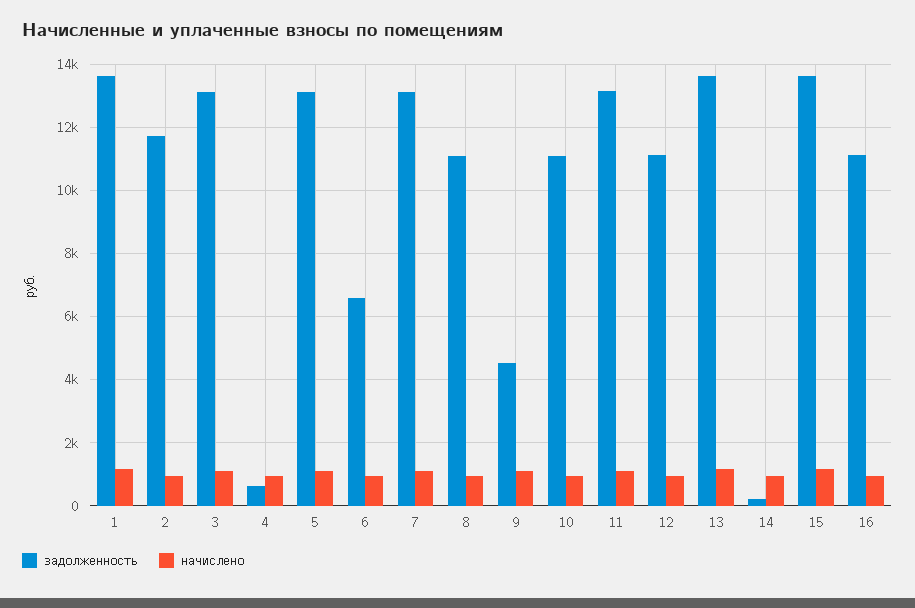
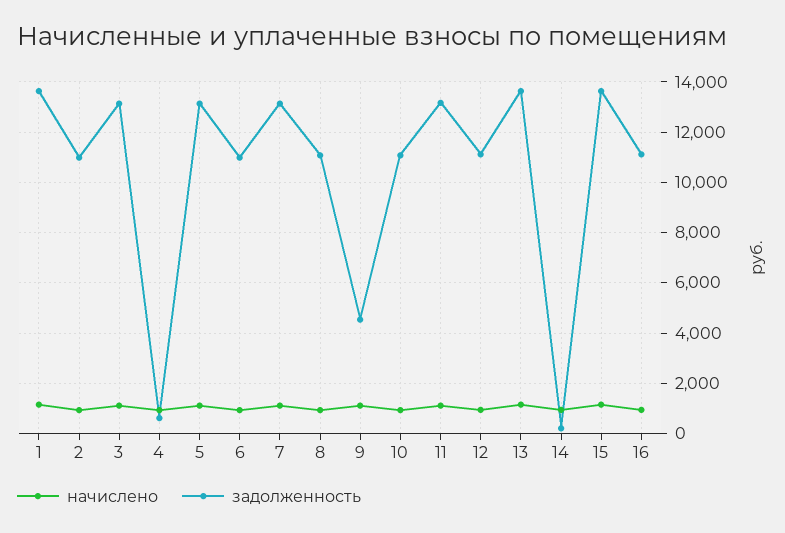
задолженность, 2: 11800 -> 11000
задолженность, 6: 6600 -> 11000

